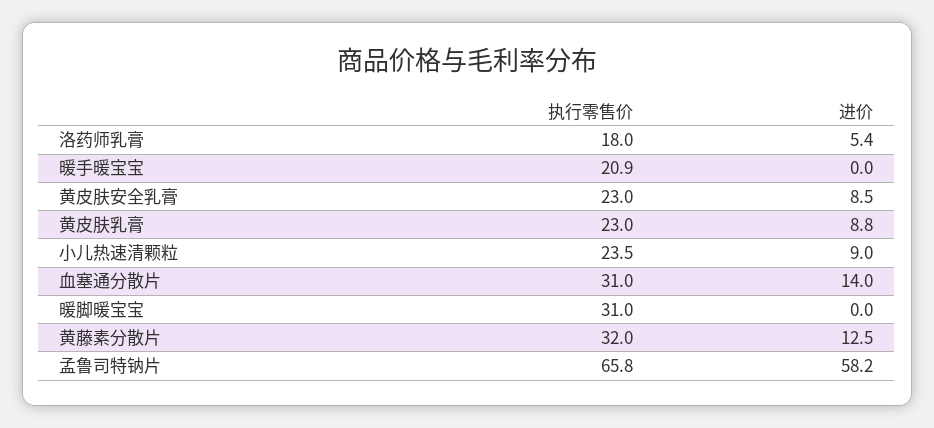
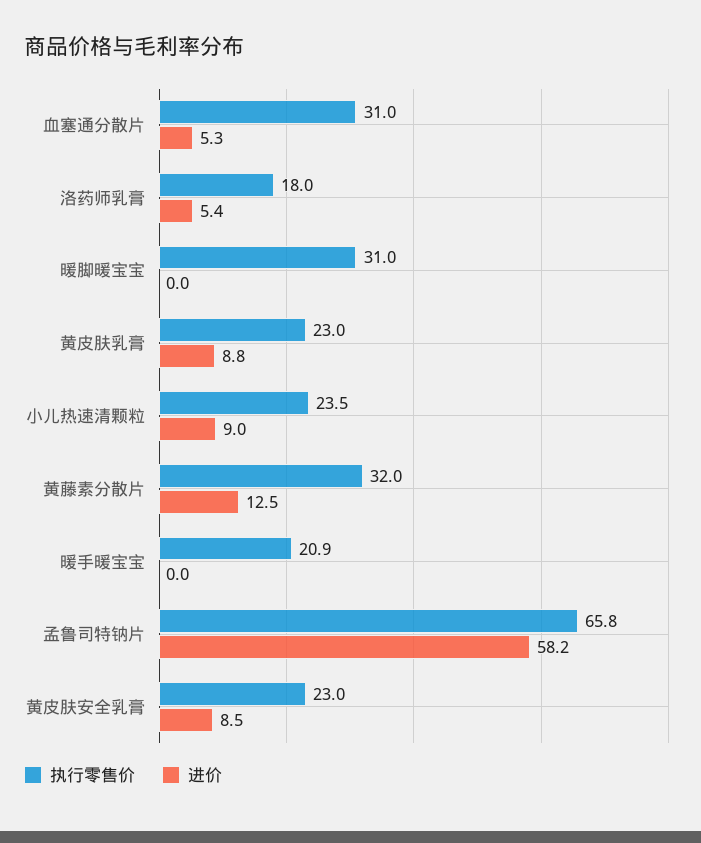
进价, 血塞通分散片: 14 -> 5.3

